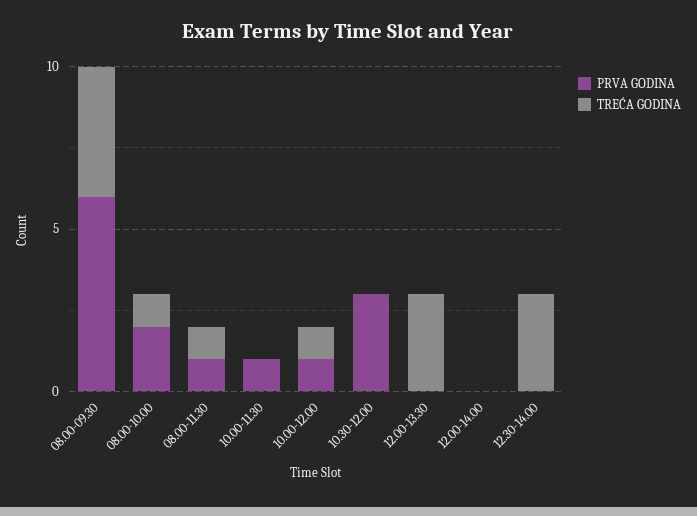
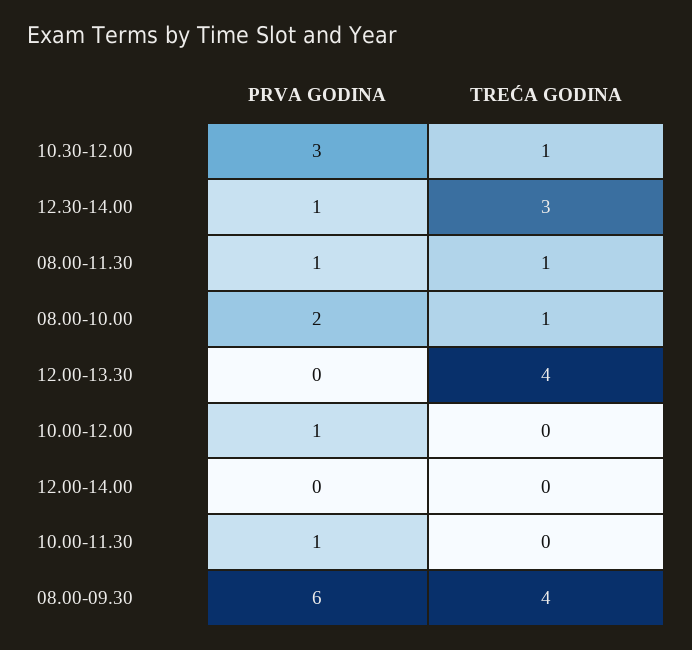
TREĆA GODINA, 10.00-12.00: 1 -> 0
TREĆA GODINA, 10.30-12.00: 0 -> 1
TREĆA GODINA, 12.00-13.30: 3 -> 4
PRVA GODINA, 12.30-14.00: 0 -> 1

